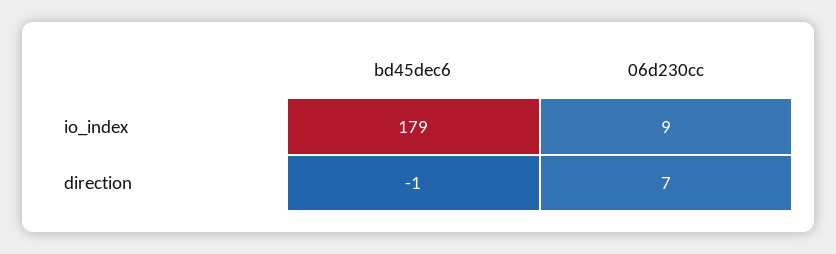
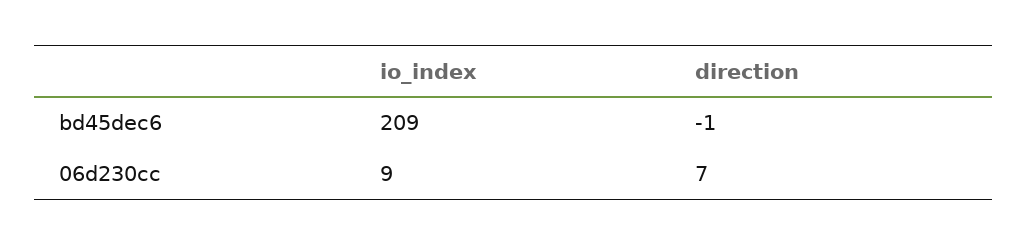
bd45dec6, io_index: 179 -> 209

